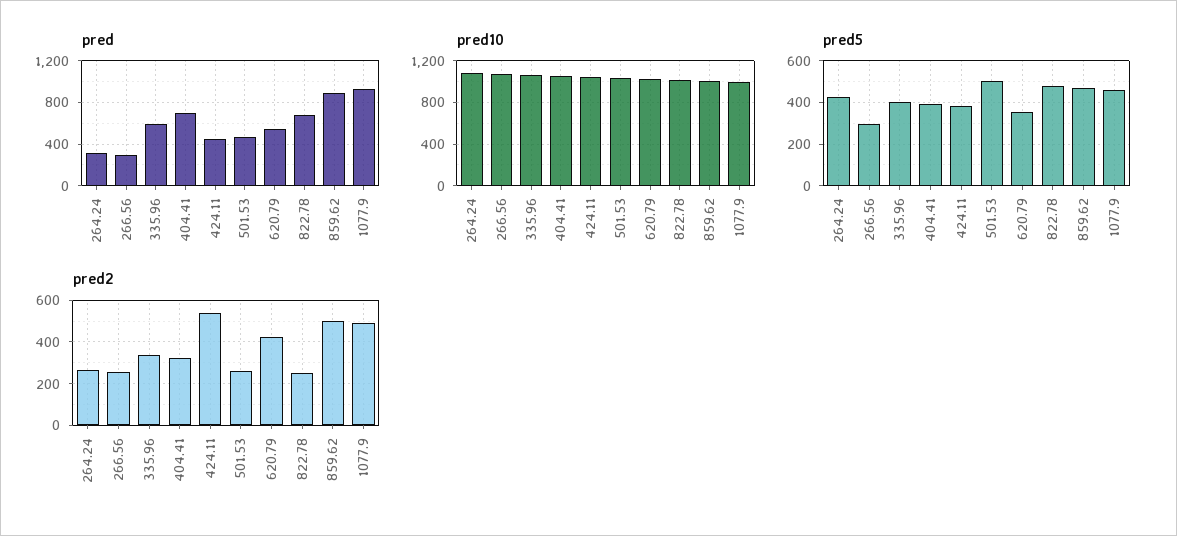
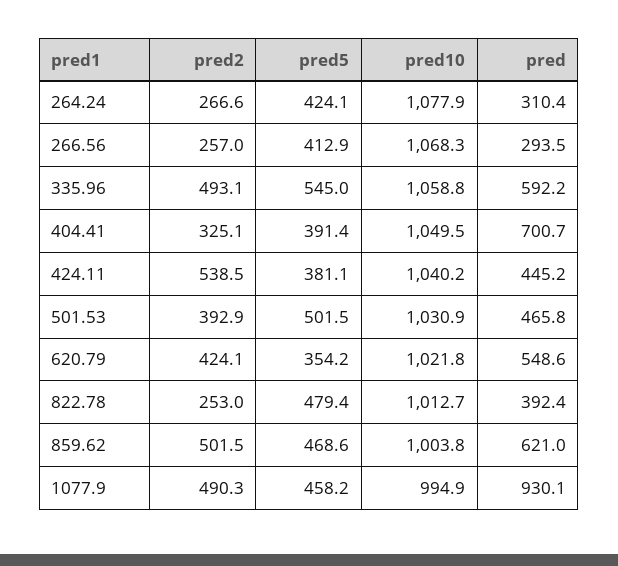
pred, 822.78: 700 -> 392.4
pred, 859.62: 900 -> 621
pred5, 266.56: 300 -> 412.9
pred5, 335.96: 400 -> 545
pred2, 335.96: 350 -> 493.1
pred2, 501.53: 250 -> 392.9

